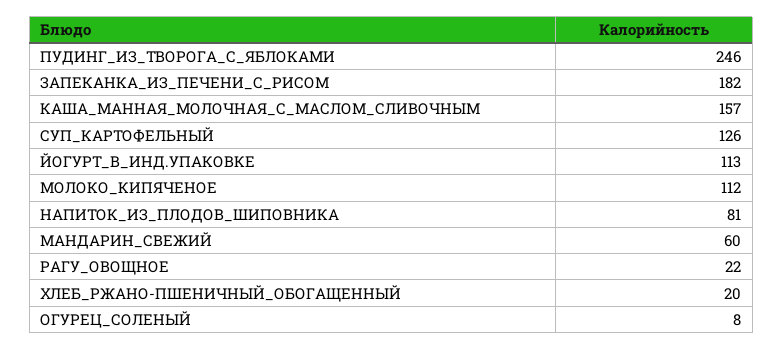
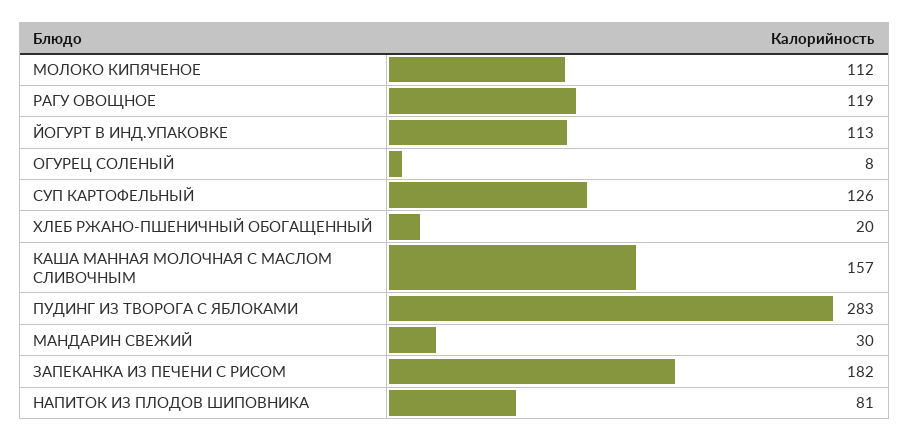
ПУДИНГ_ИЗ_ТВОРОГА_С_ЯБЛОКАМИ: 246 -> 283
МАНДАРИН_СВЕЖИЙ: 60 -> 30
РАГУ_ОВОЩНОЕ: 22 -> 119

